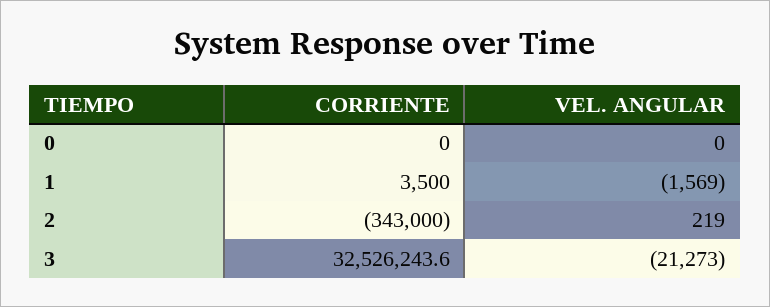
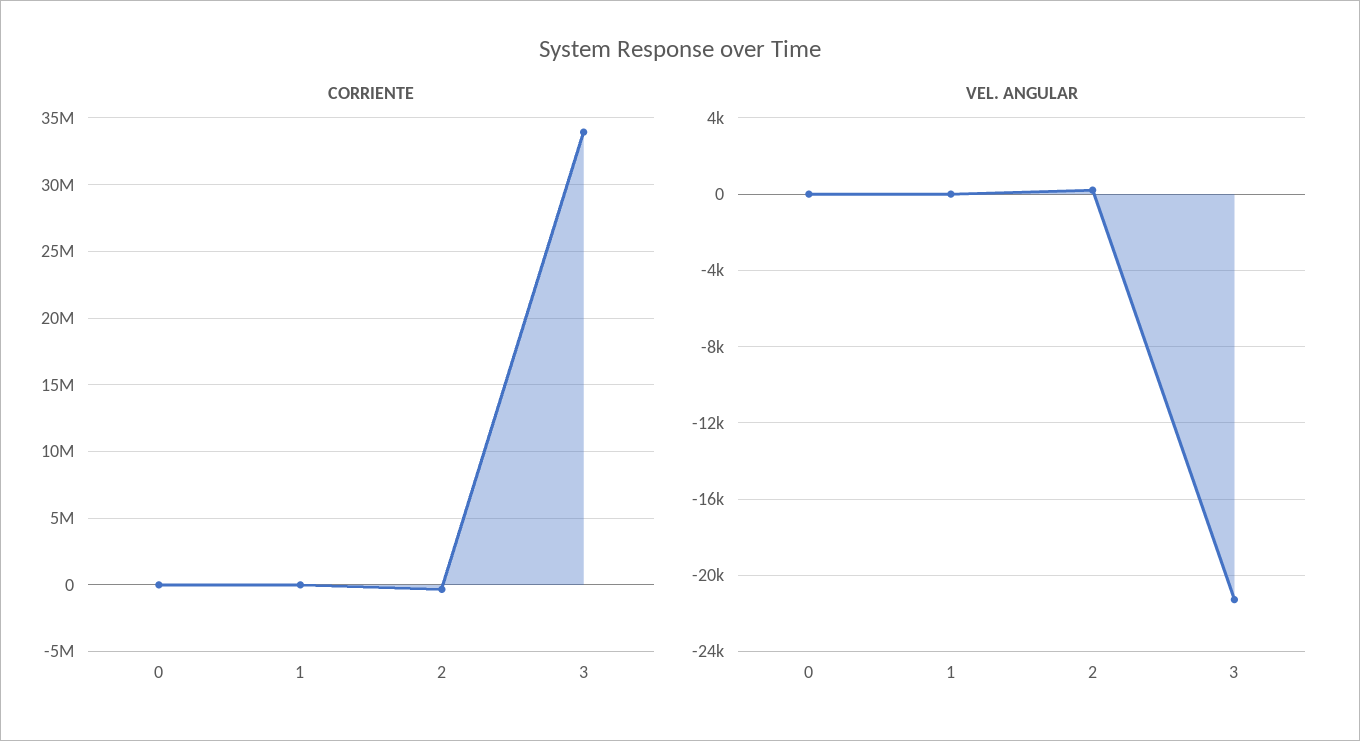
VEL. ANGULAR, 1: -1569 -> 0
CORRIENTE, 3: 32526243.6 -> 34000000

